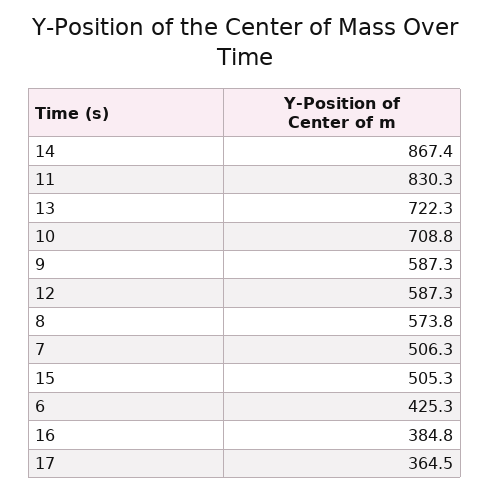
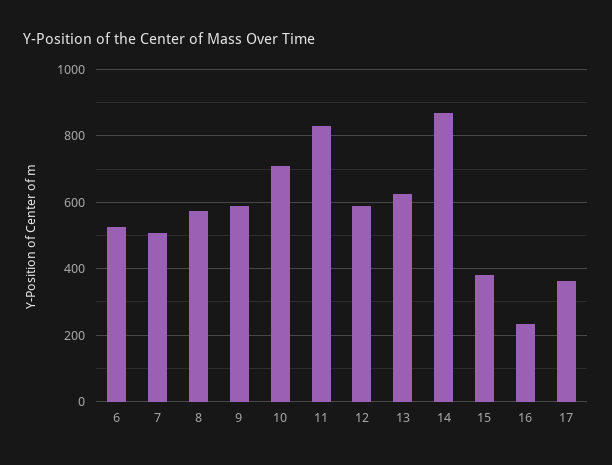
13: 722.3 -> 620
15: 505.3 -> 380
6: 425.3 -> 520
16: 384.8 -> 240

